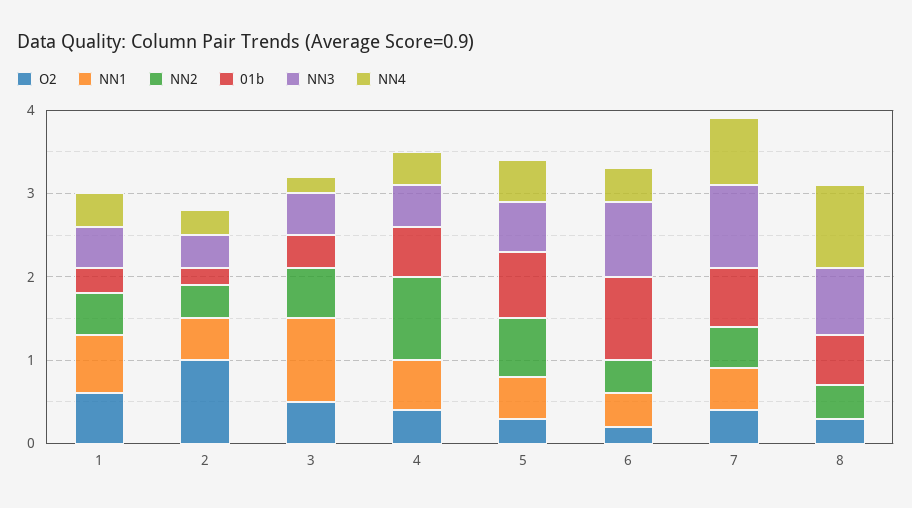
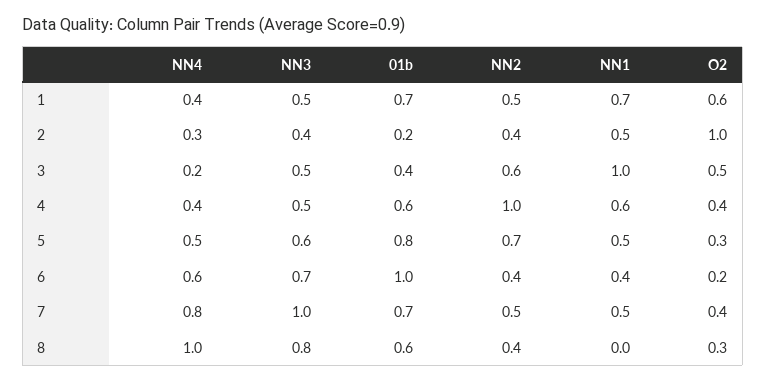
01b, 1: 0.3 -> 0.7
NN3, 6: 0.9 -> 0.7
NN4, 6: 0.4 -> 0.6

